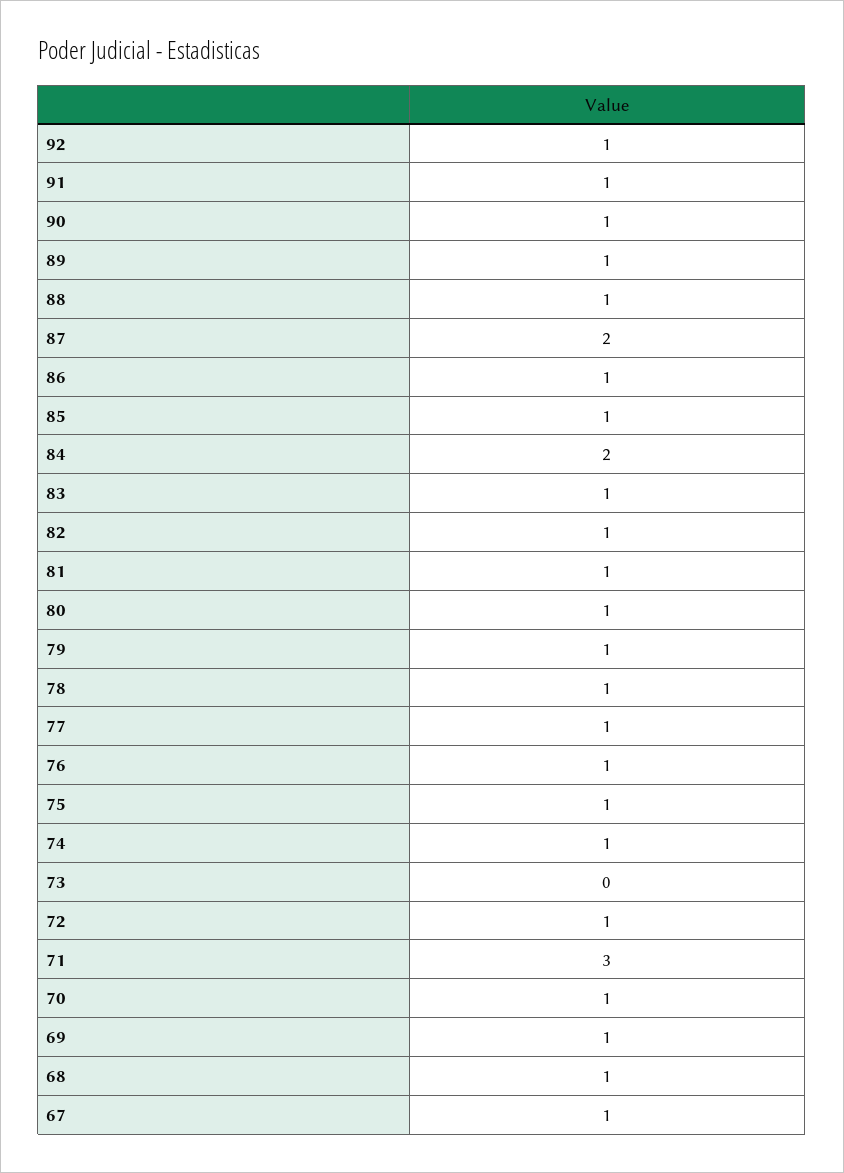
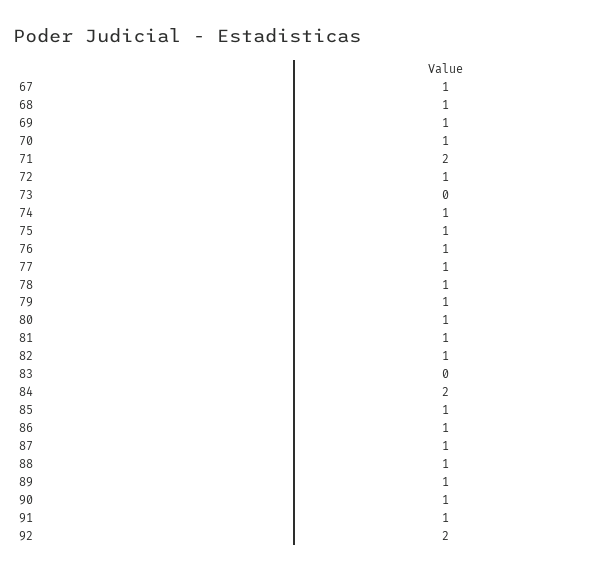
92: 1 -> 2
87: 2 -> 1
83: 1 -> 0
71: 3 -> 2

